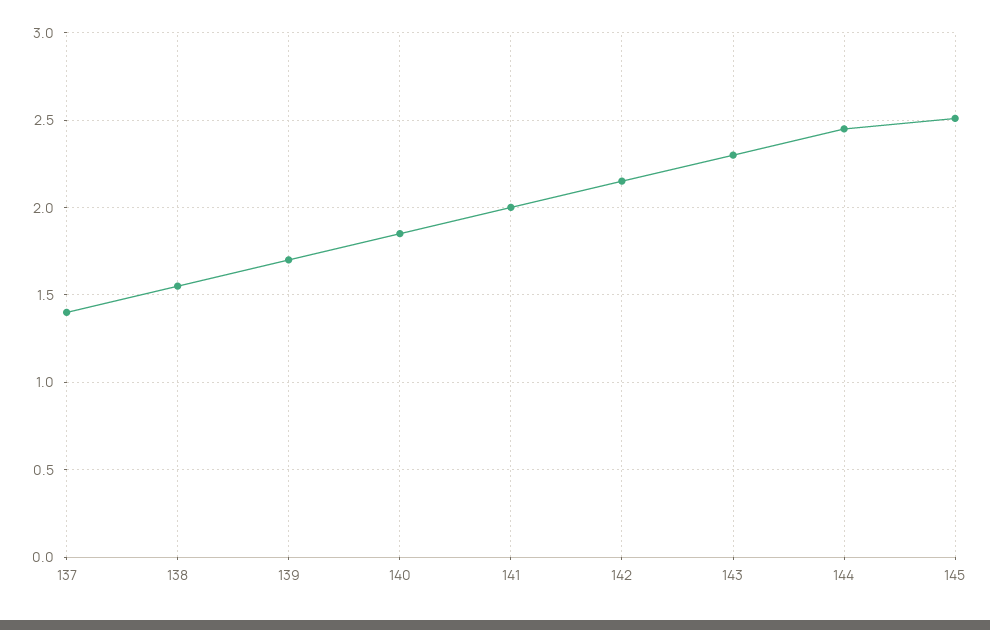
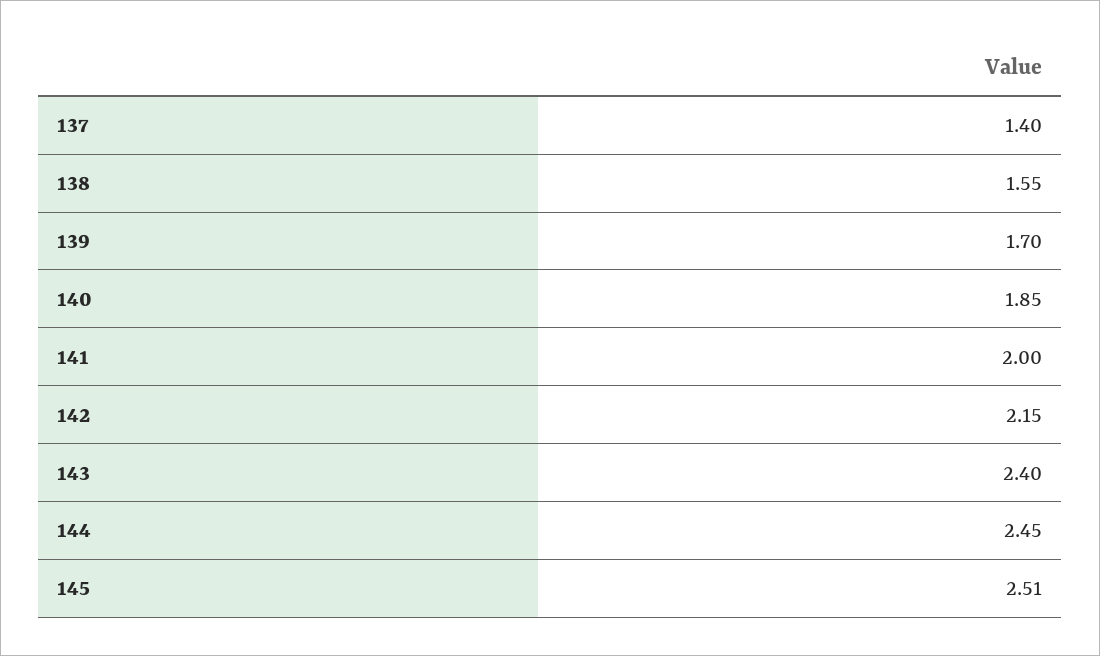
143: 2.3 -> 2.4

